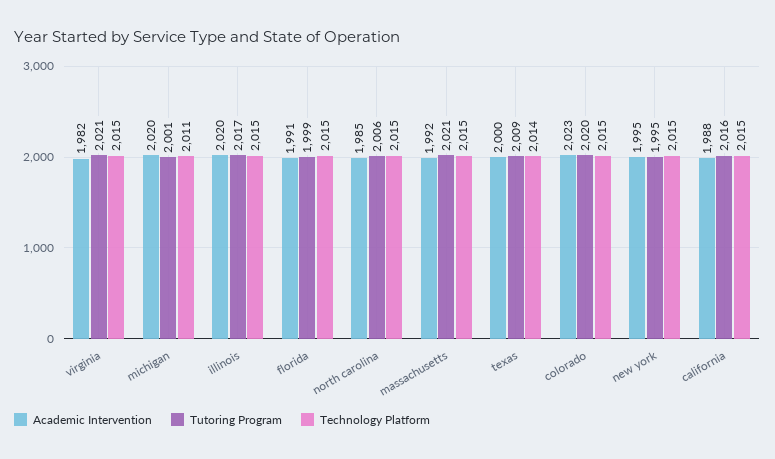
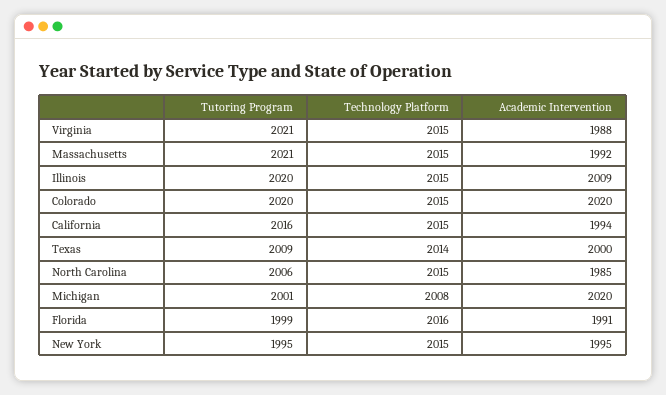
Academic Intervention, virginia: 1982 -> 1988
Technology Platform, michigan: 2011 -> 2008
Academic Intervention, illinois: 2020 -> 2009
Tutoring Program, illinois: 2017 -> 2020
Technology Platform, florida: 2015 -> 2016
Academic Intervention, colorado: 2023 -> 2020
Academic Intervention, california: 1988 -> 1994

